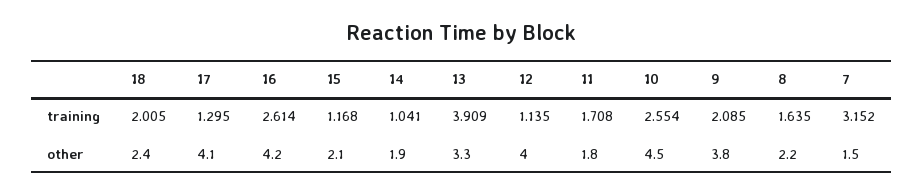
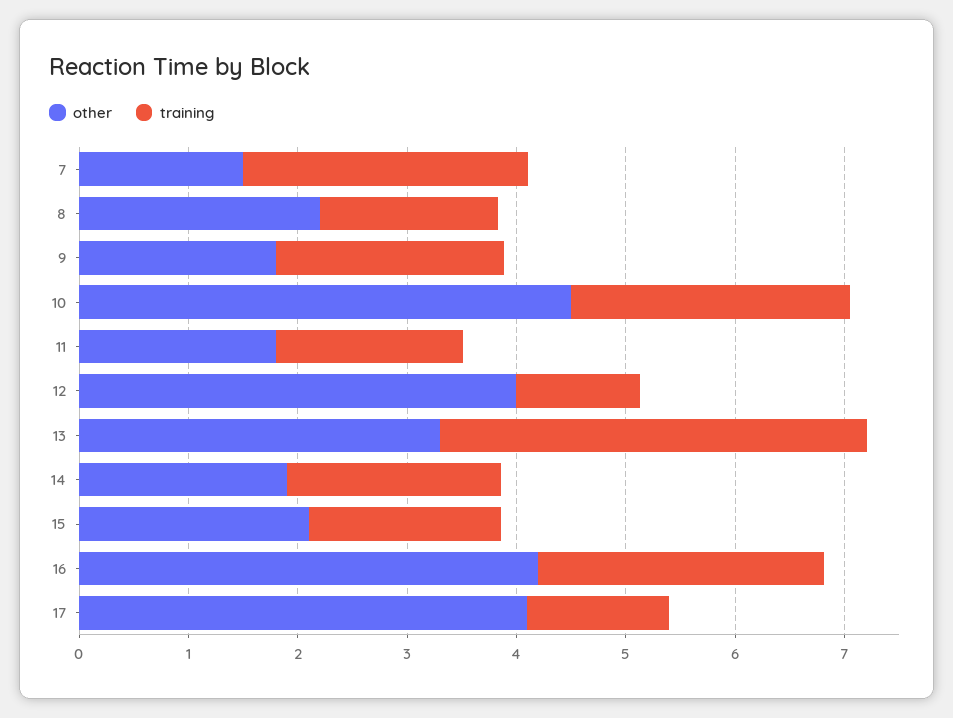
training, 18: 2.005 -> none
training, 15: 1.168 -> 1.8
training, 14: 1.041 -> 2
training, 7: 3.152 -> 2.6
other, 18: 2.4 -> none
other, 9: 3.8 -> 1.8

